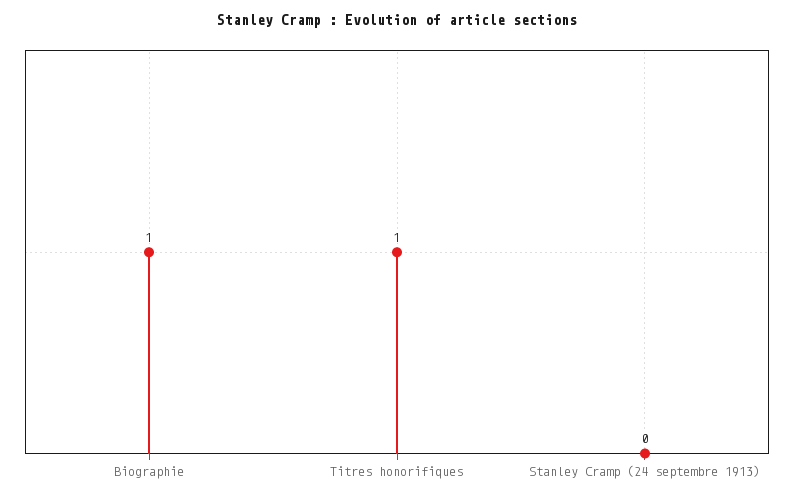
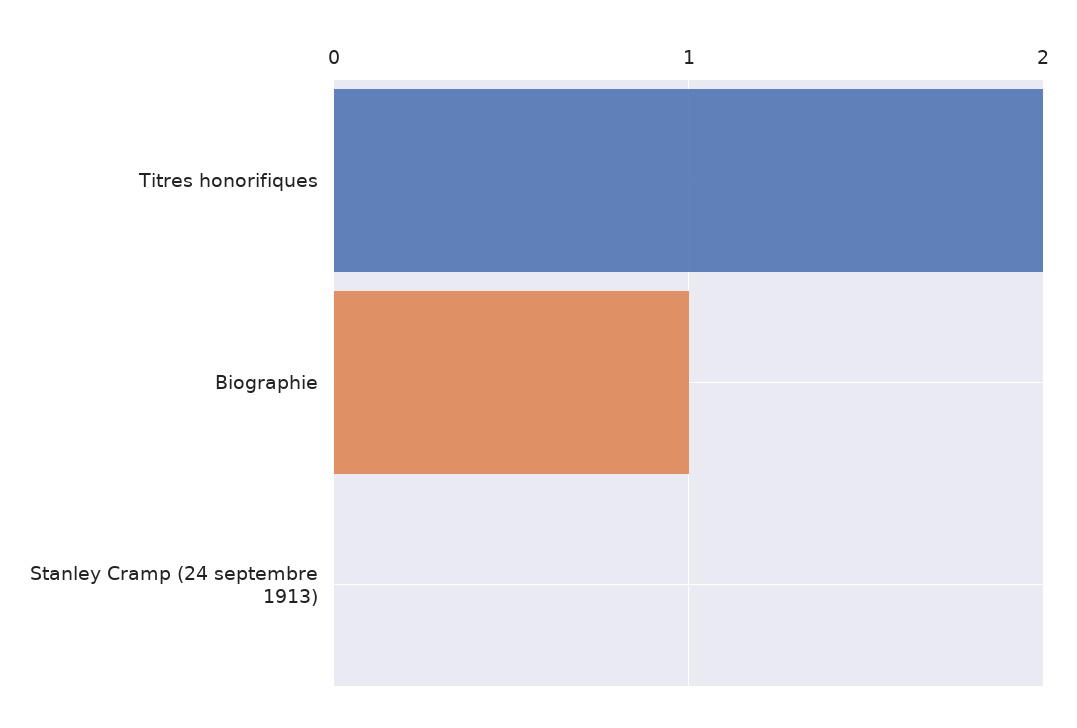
Titres honorifiques: 1 -> 2

